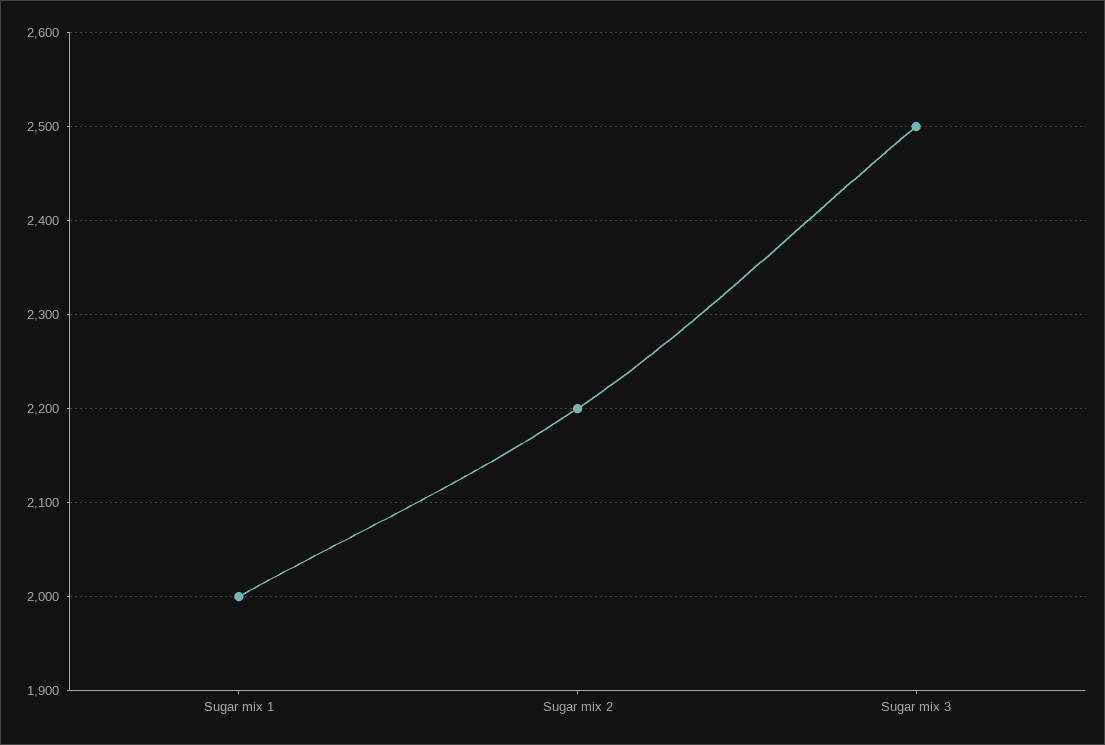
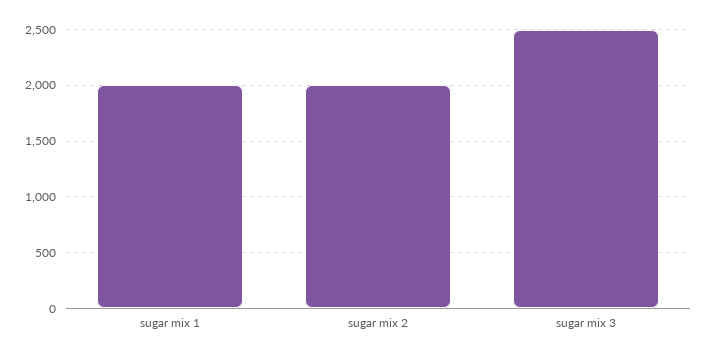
Sugar mix 2: 2200 -> 2000

